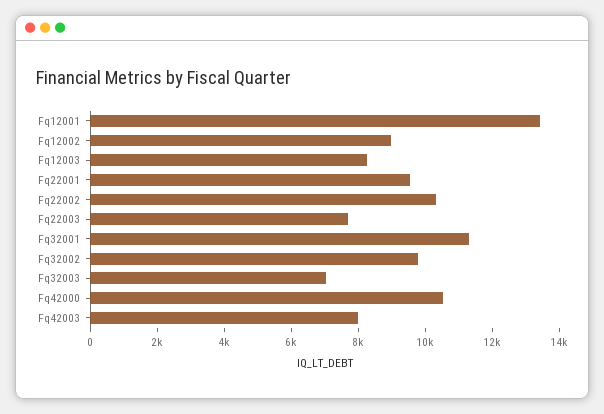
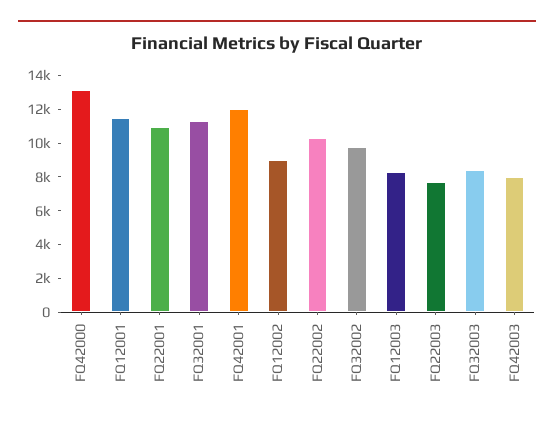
Fq12001: 13500 -> 11500
Fq22001: 9500 -> 11000
Fq32003: 7000 -> 8500
Fq42000: 10500 -> 13000
FQ42001: none -> 12000

